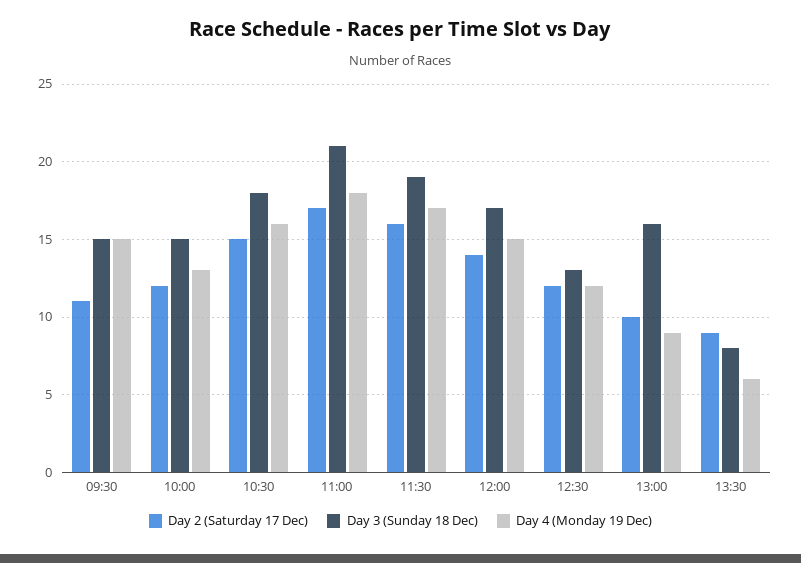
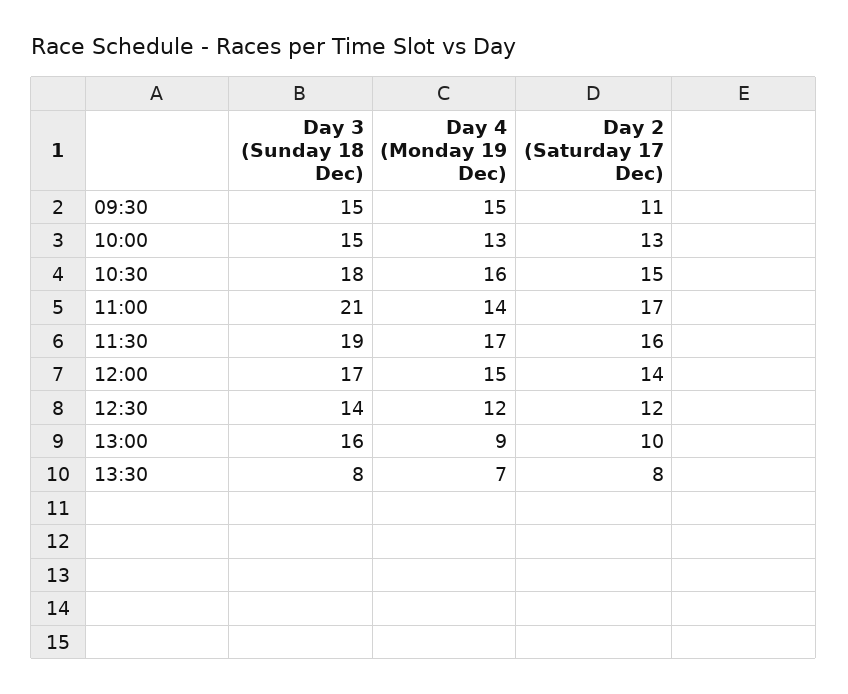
Day 2 (Saturday 17 Dec), 10:00: 12 -> 13
Day 4 (Monday 19 Dec), 11:00: 18 -> 14
Day 3 (Sunday 18 Dec), 12:30: 13 -> 14
Day 2 (Saturday 17 Dec), 13:30: 9 -> 8
Day 4 (Monday 19 Dec), 13:30: 6 -> 7

